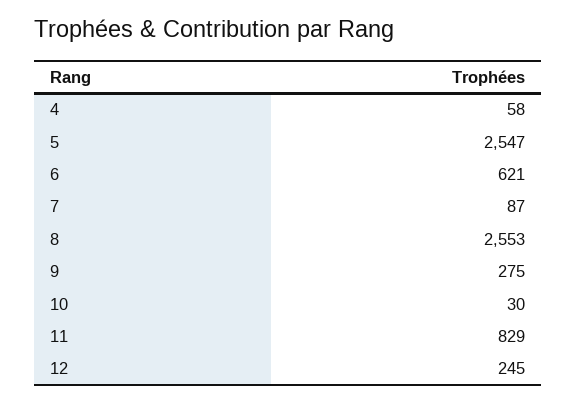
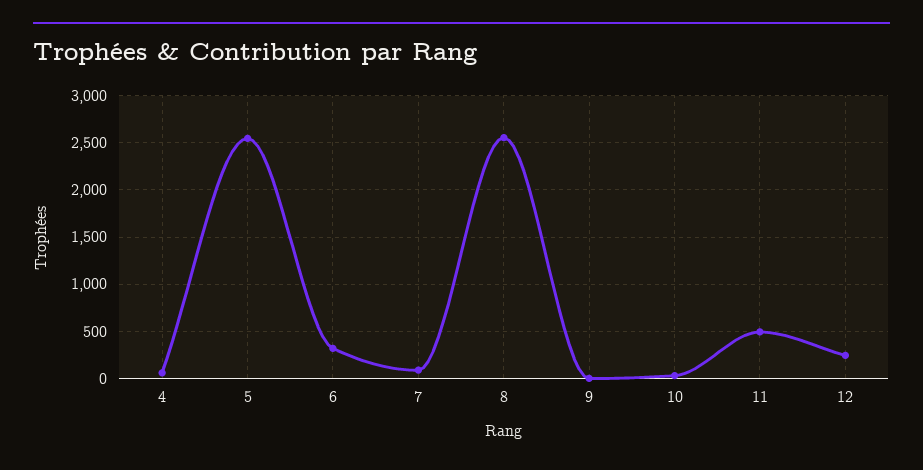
6: 621 -> 300
9: 275 -> 0
11: 829 -> 500

